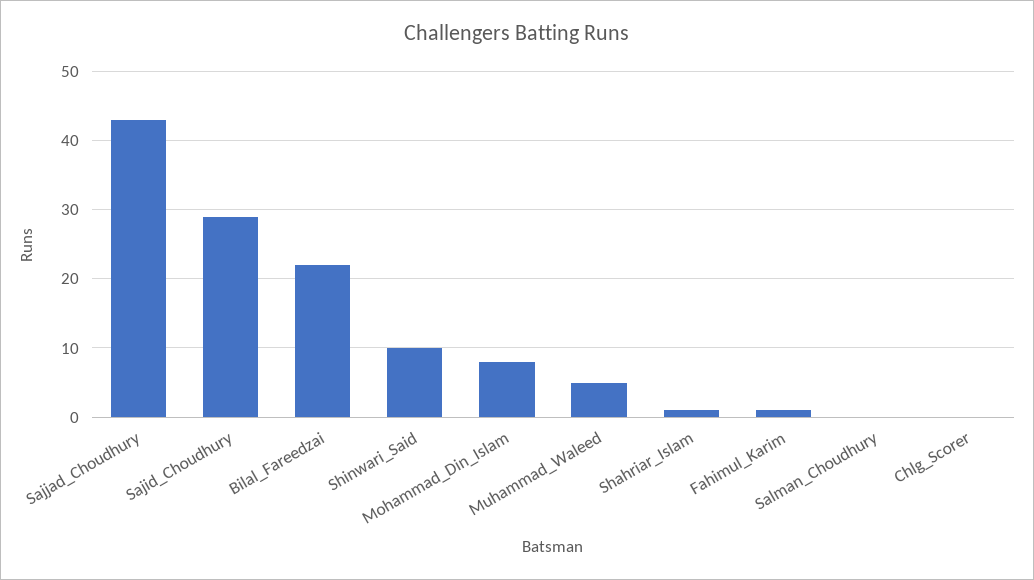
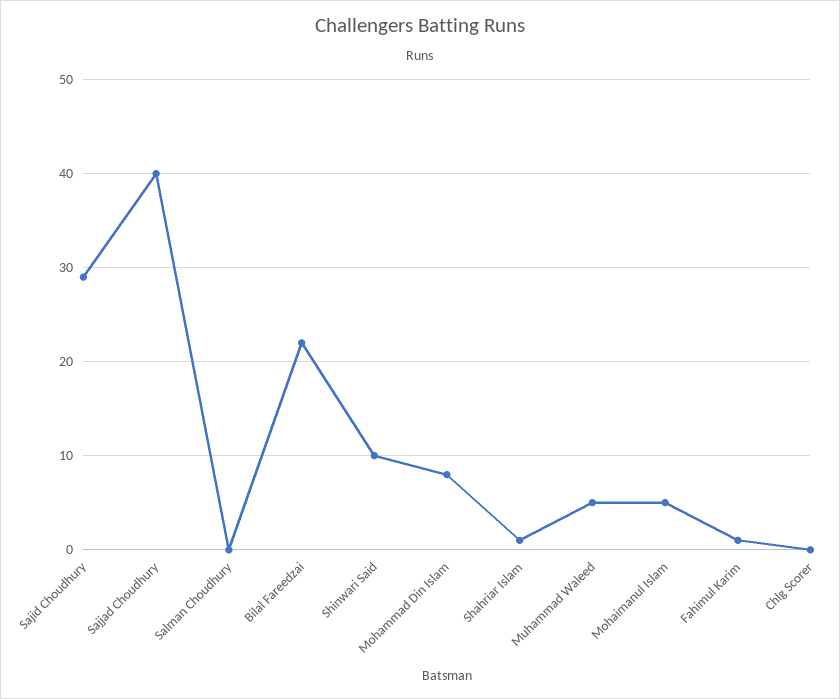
Sajjad_Choudhury: 43 -> 40
Mohaimanul Islam: none -> 5

